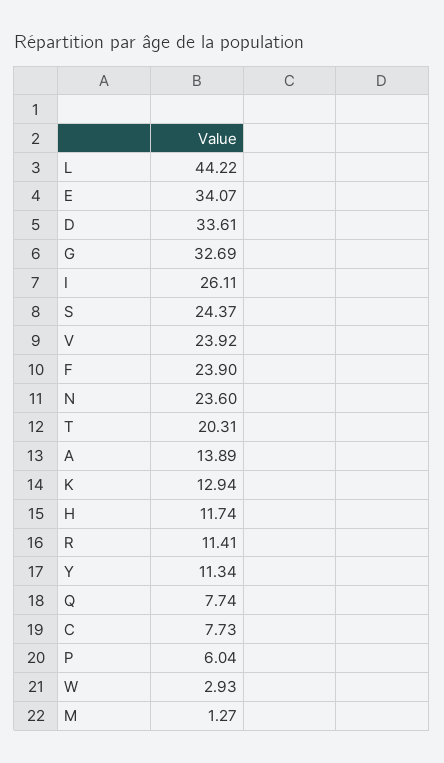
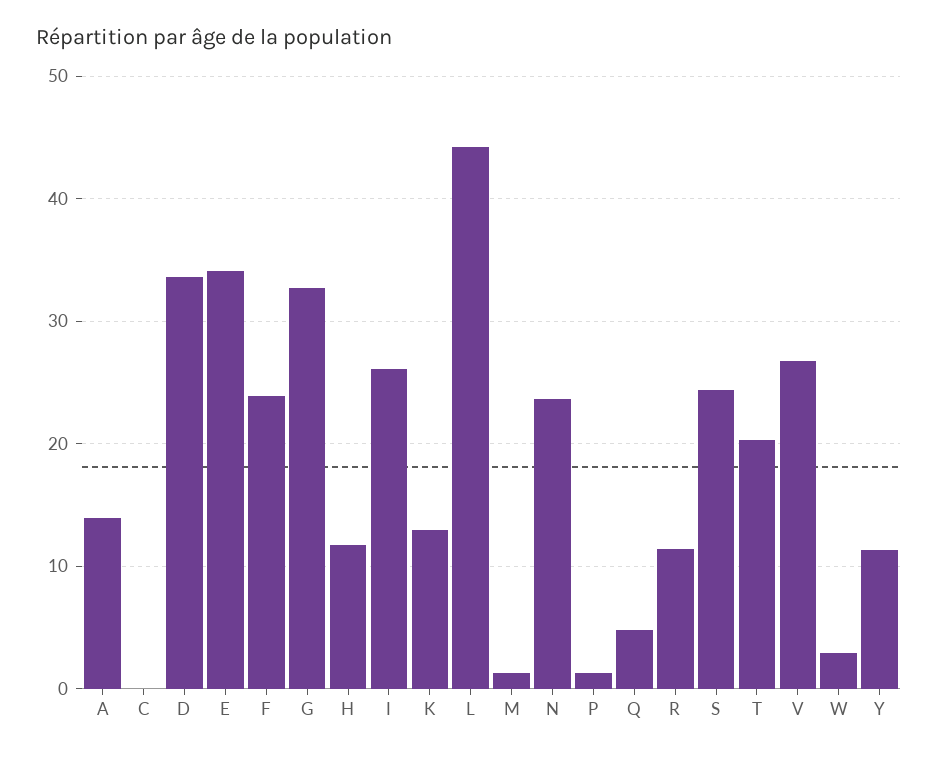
V: 23.92 -> 27
Q: 7.74 -> 5
C: 7.73 -> 0
P: 6.04 -> 1

